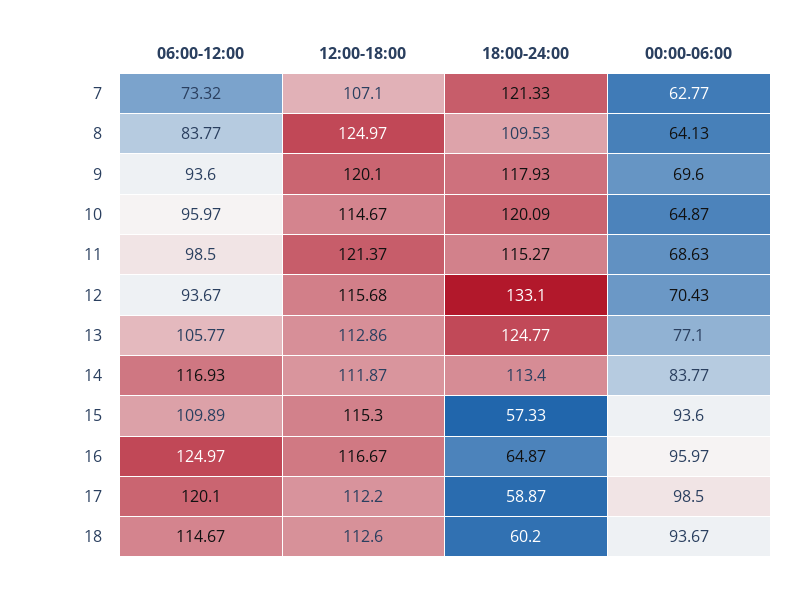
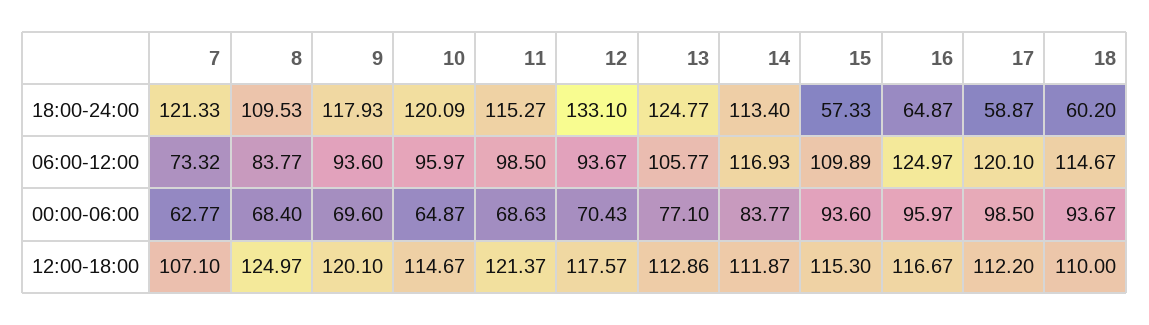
00:00-06:00, 8: 64.13 -> 68.4
12:00-18:00, 12: 115.68 -> 117.57
12:00-18:00, 18: 112.6 -> 110

